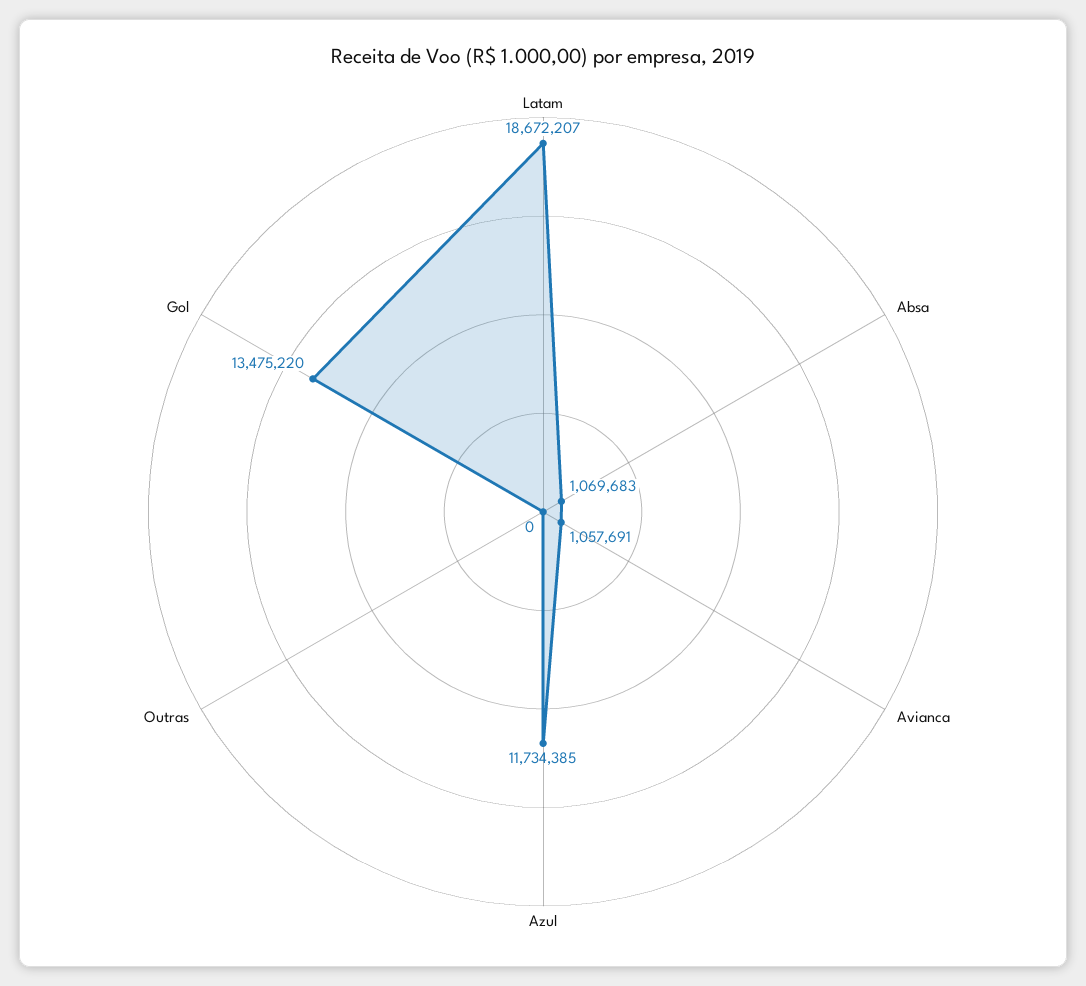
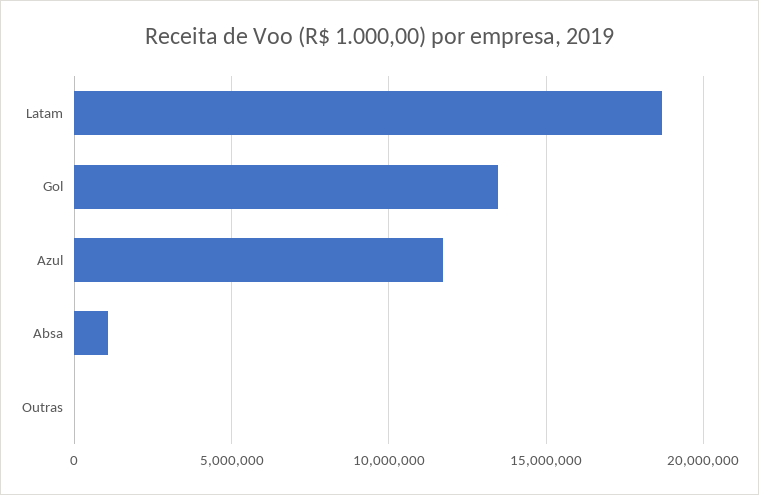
Avianca: 1057691 -> none

